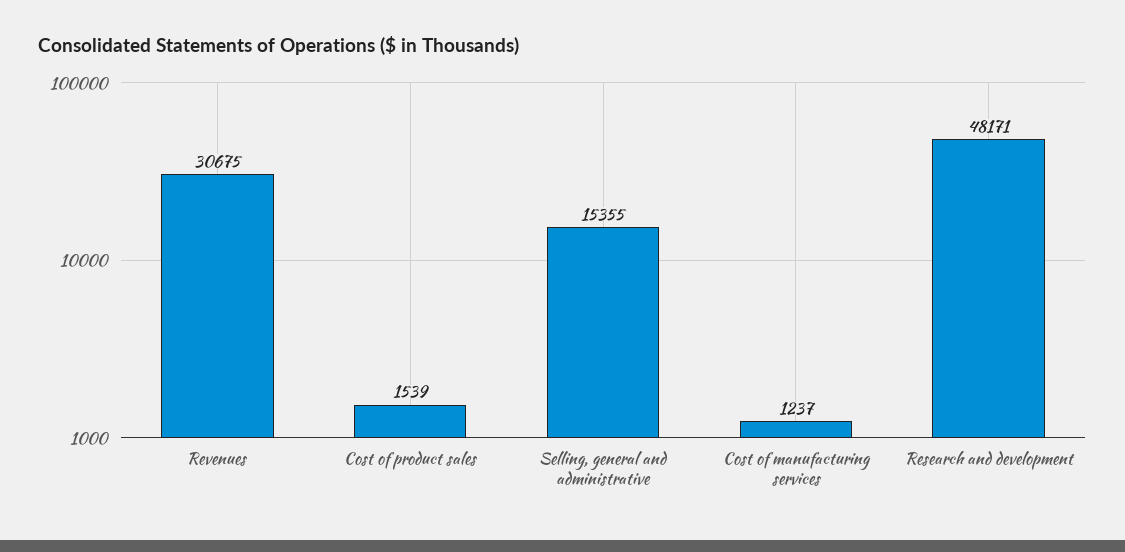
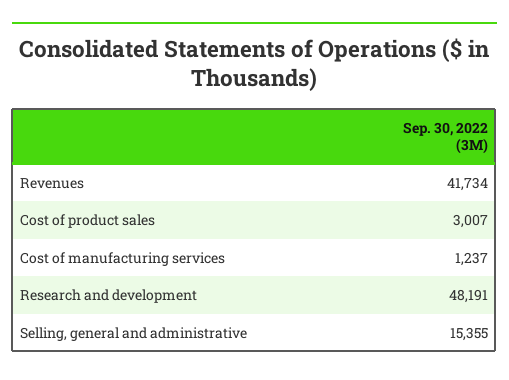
Revenues: 30675 -> 41734
Cost of product sales: 1539 -> 3007
Research and development: 48171 -> 48191

